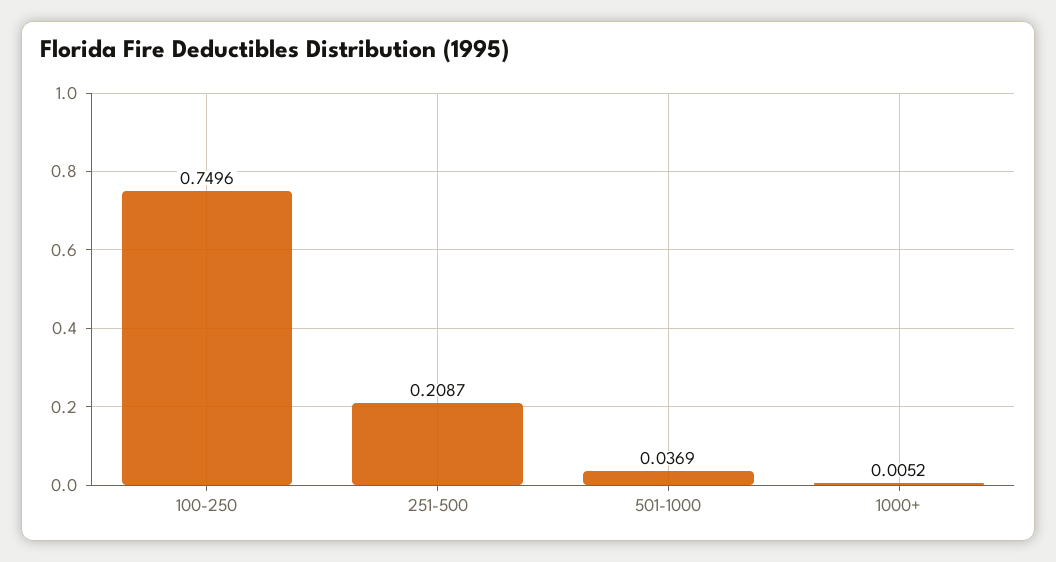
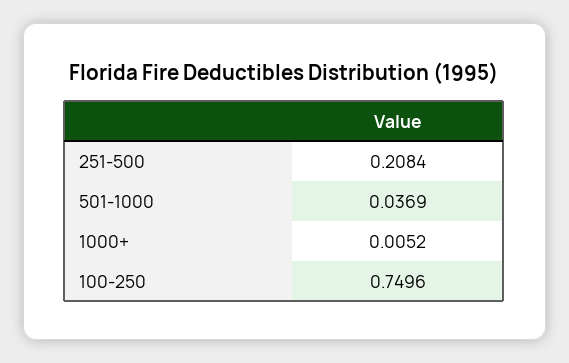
251-500: 0.2087 -> 0.2084

